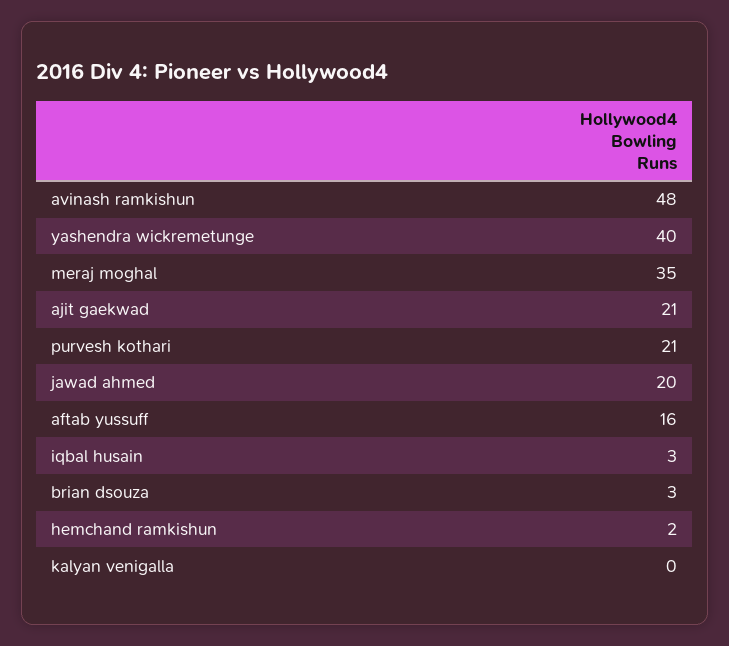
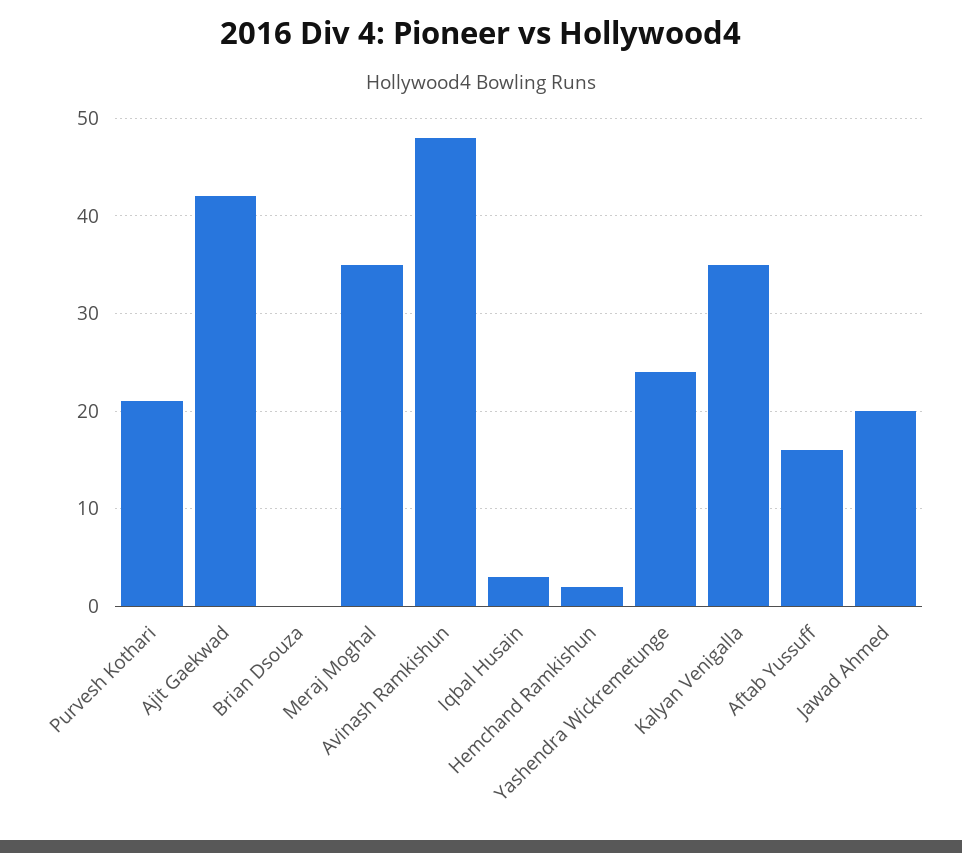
yashendra wickremetunge: 40 -> 24
ajit gaekwad: 21 -> 42
brian dsouza: 3 -> 0
kalyan venigalla: 0 -> 35

